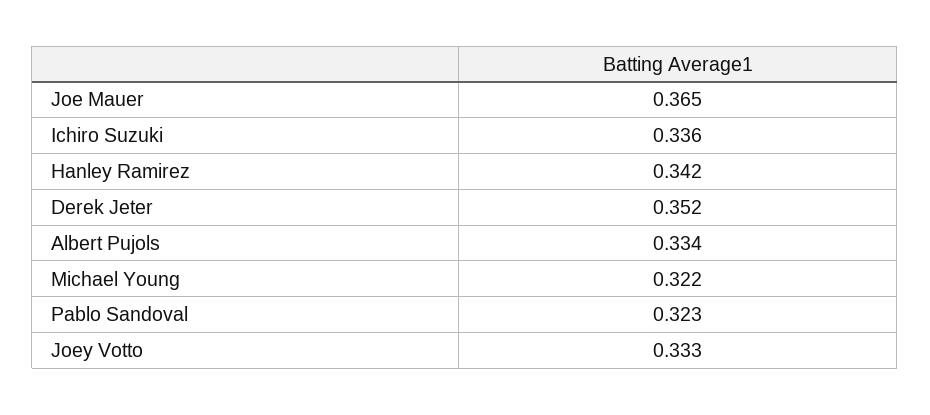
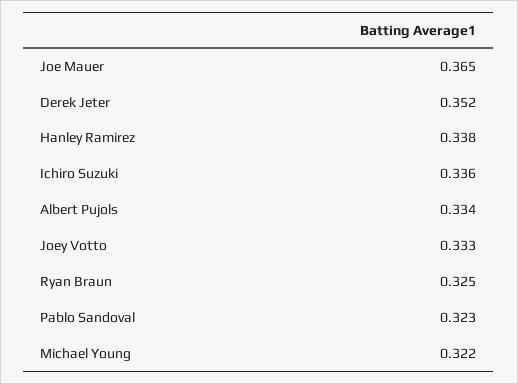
Hanley Ramirez: 0.342 -> 0.338
Ryan Braun: none -> 0.325

